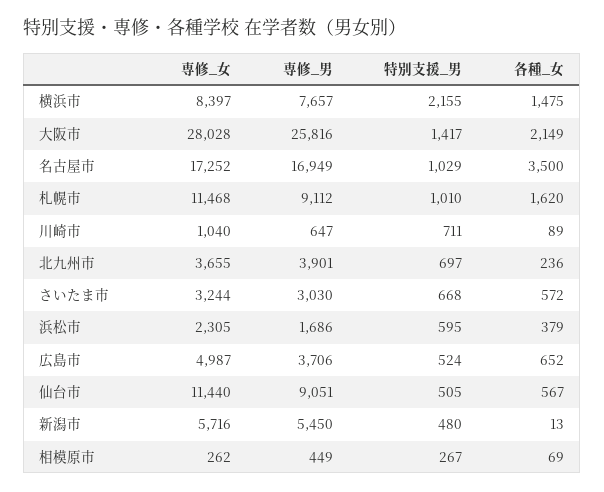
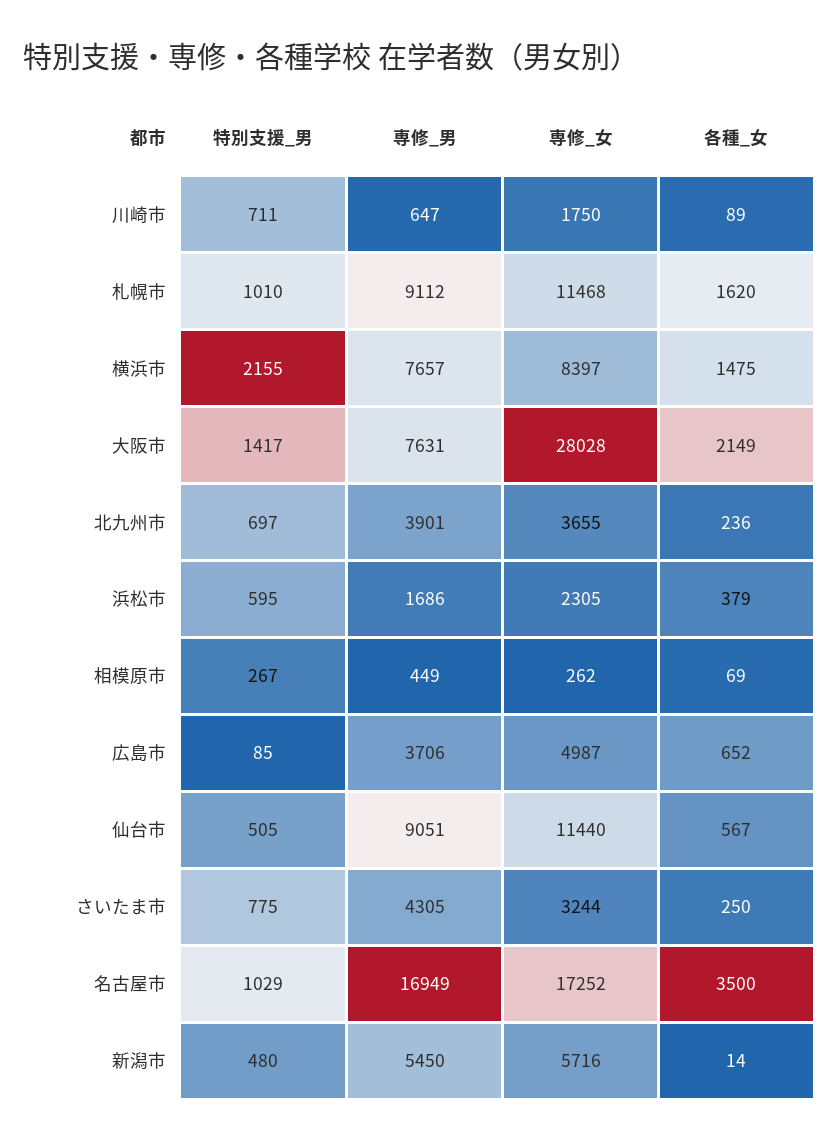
専修_男, 大阪市: 25816 -> 7631
専修_女, 川崎市: 1040 -> 1750
専修_男, さいたま市: 3030 -> 4305
特別支援_男, さいたま市: 668 -> 775
各種_女, さいたま市: 572 -> 250
特別支援_男, 広島市: 524 -> 85
各種_女, 新潟市: 13 -> 14

